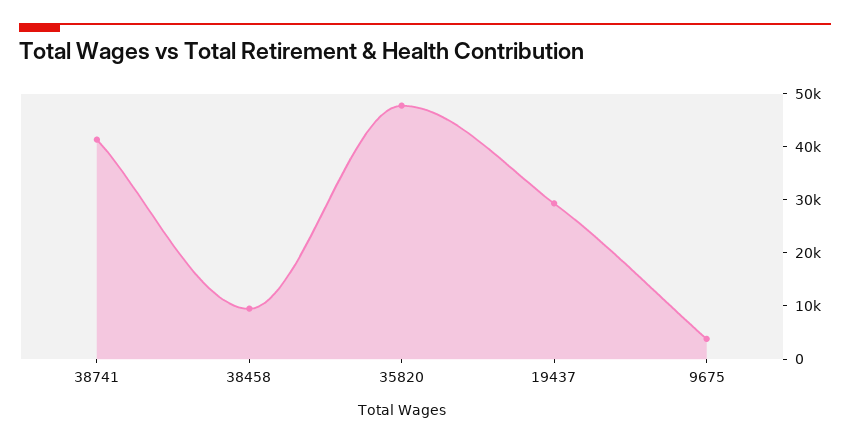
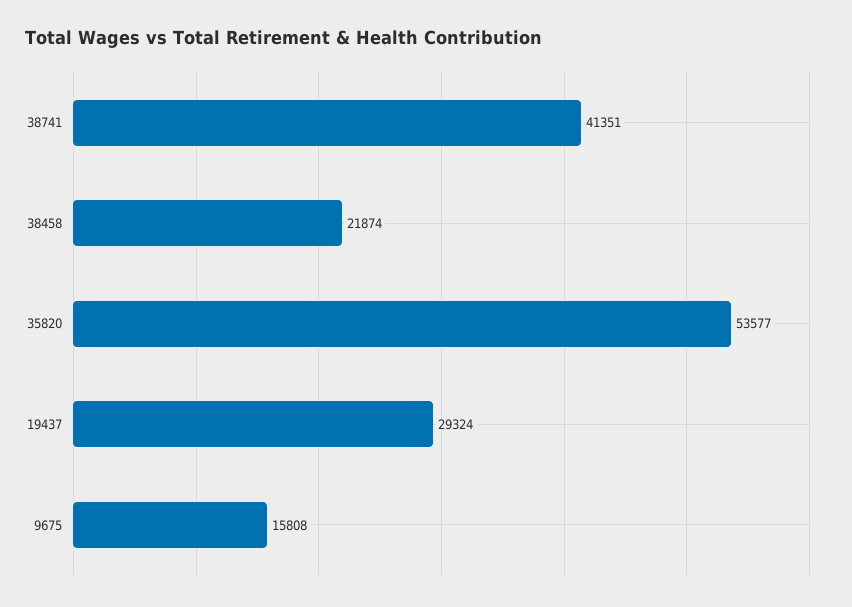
38458: 10000 -> 21874
35820: 48000 -> 53577
9675: 4000 -> 15808

